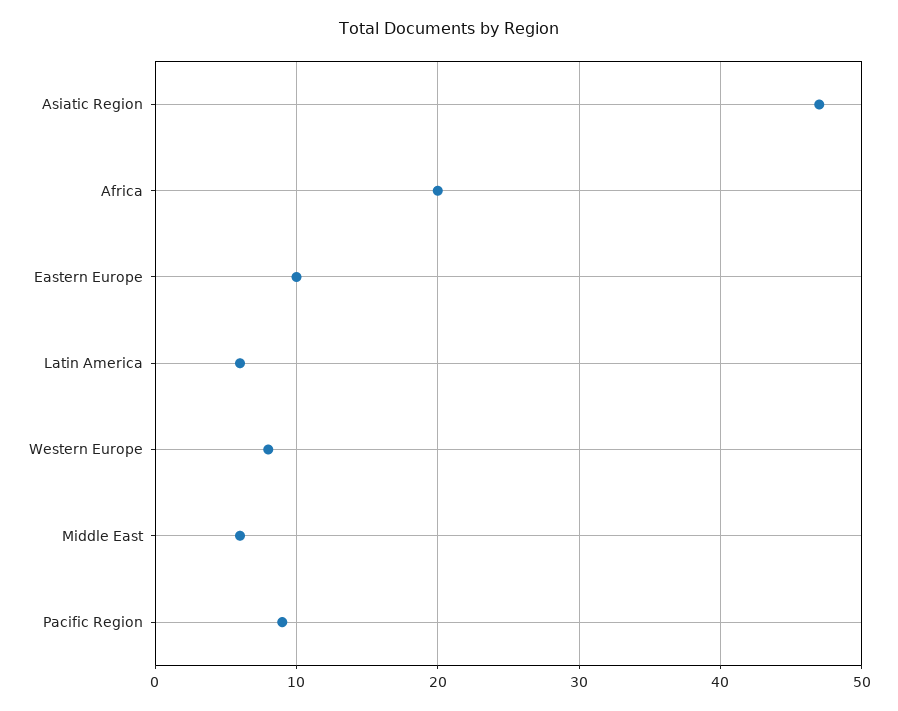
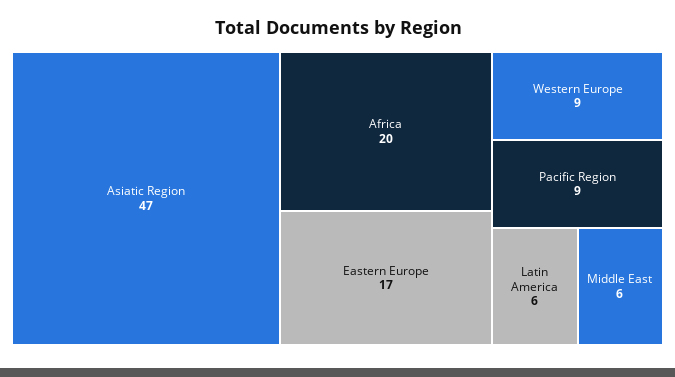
Eastern Europe: 10 -> 17
Western Europe: 8 -> 9

